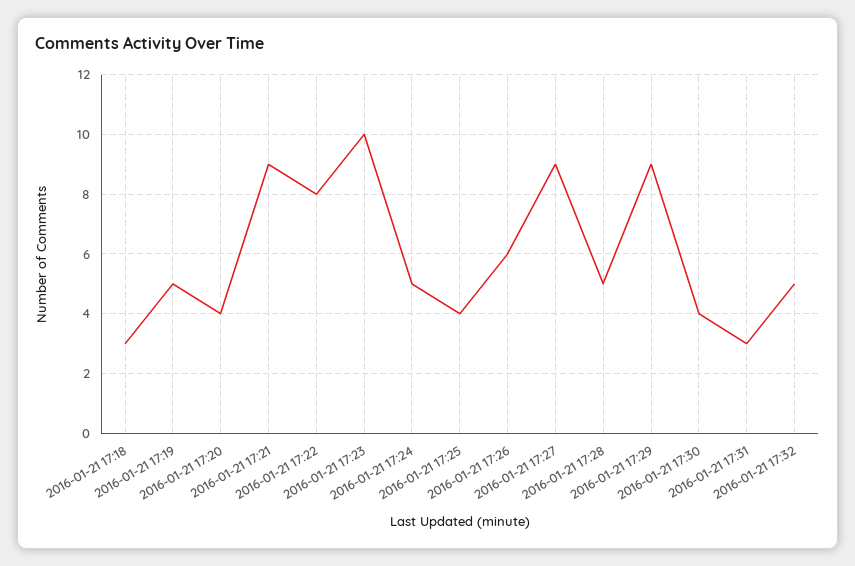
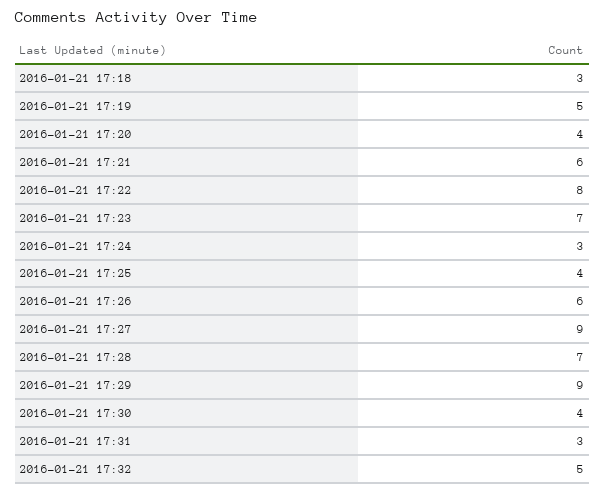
2016-01-21 17:21: 9 -> 6
2016-01-21 17:23: 10 -> 7
2016-01-21 17:24: 5 -> 3
2016-01-21 17:28: 5 -> 7

